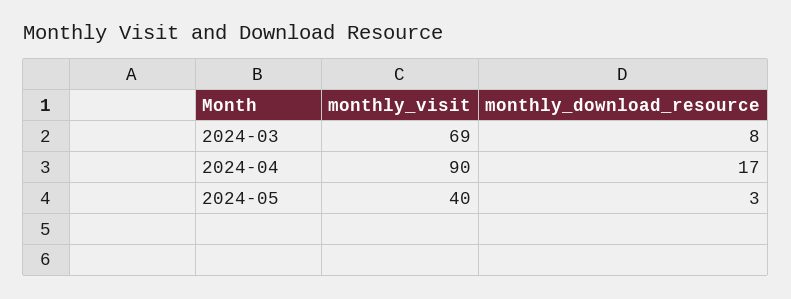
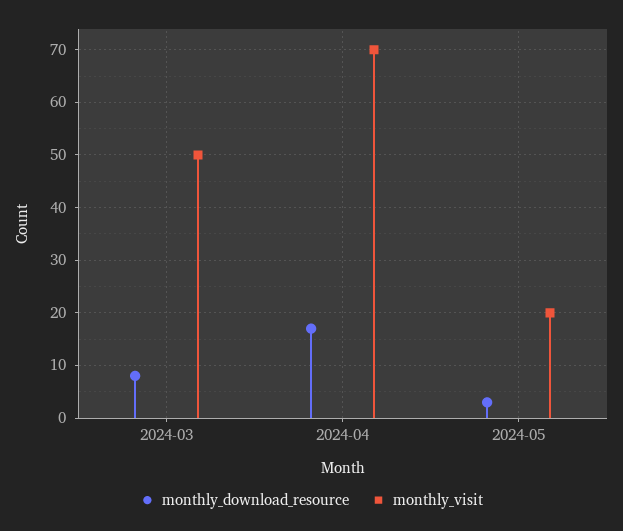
monthly_visit, 2024-03: 69 -> 50
monthly_visit, 2024-04: 90 -> 70
monthly_visit, 2024-05: 40 -> 20

